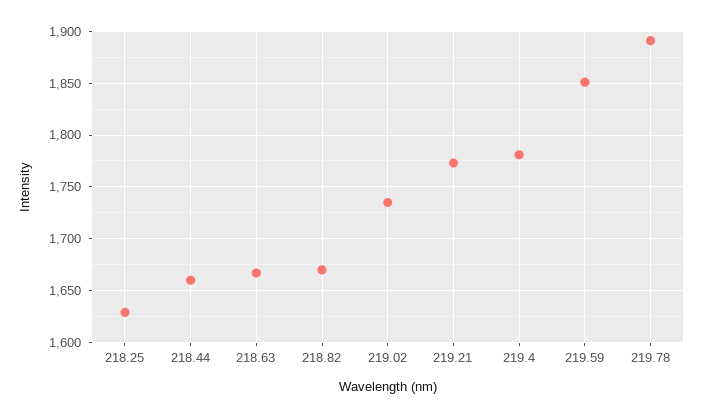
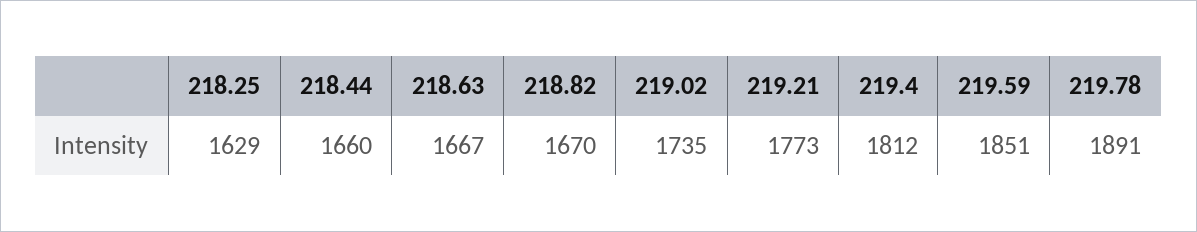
219.4: 1780 -> 1812

